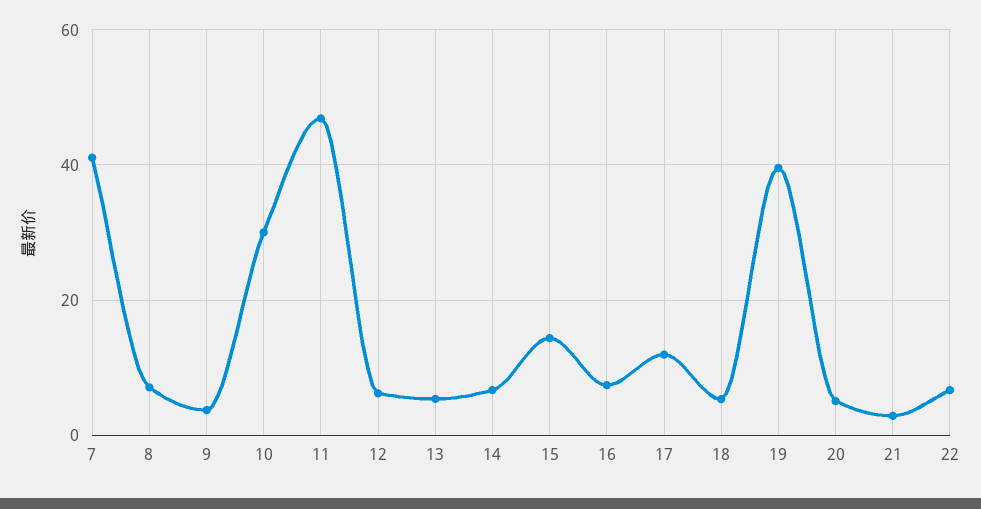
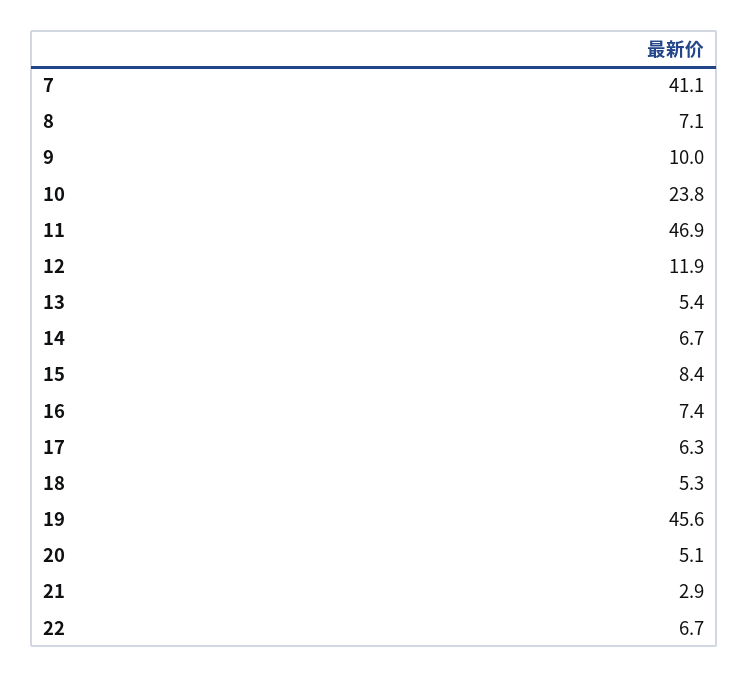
9: 4 -> 10
10: 30 -> 23.8
12: 6 -> 11.9
15: 14 -> 8.4
17: 12 -> 6.3
19: 40 -> 45.6

